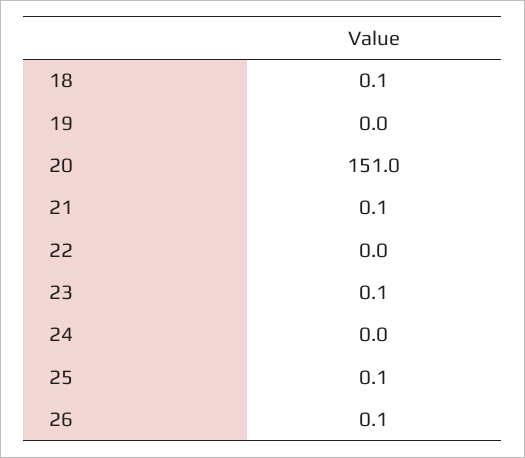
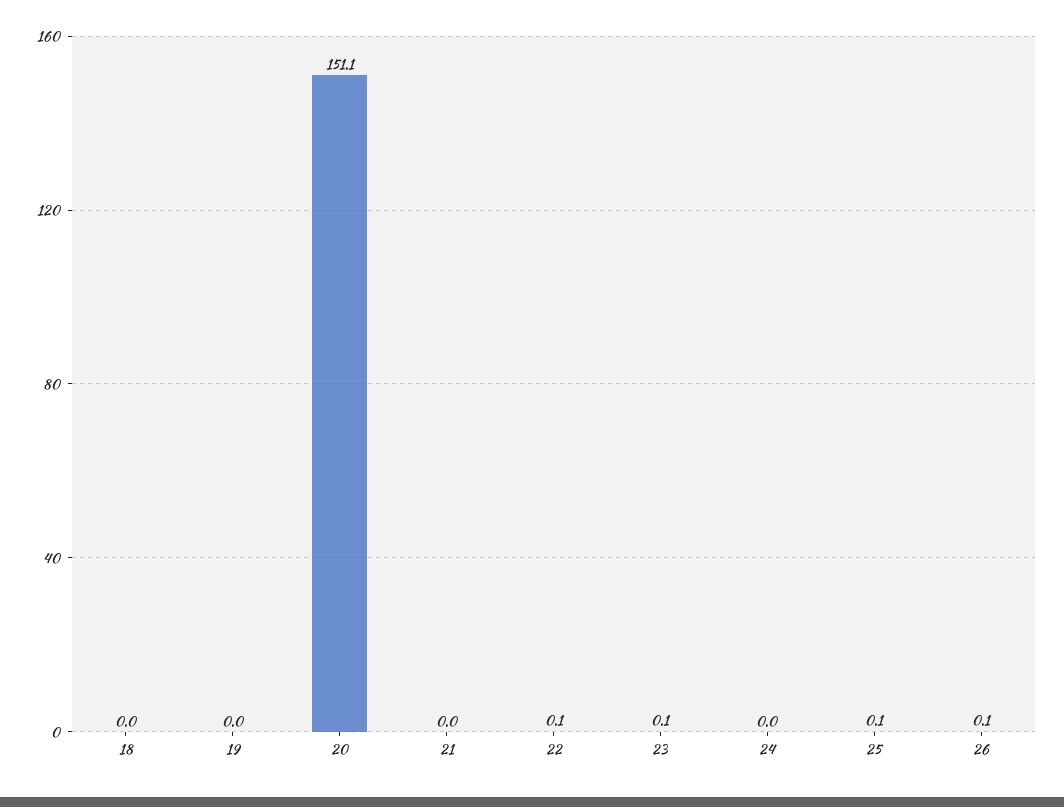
18: 0.1 -> 0
20: 151 -> 151.1
21: 0.1 -> 0
22: 0 -> 0.1

